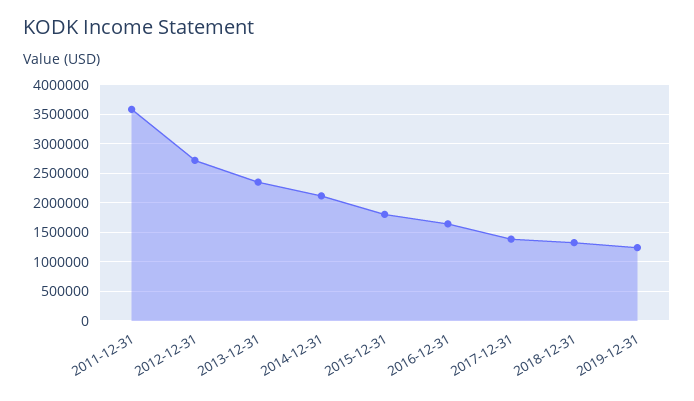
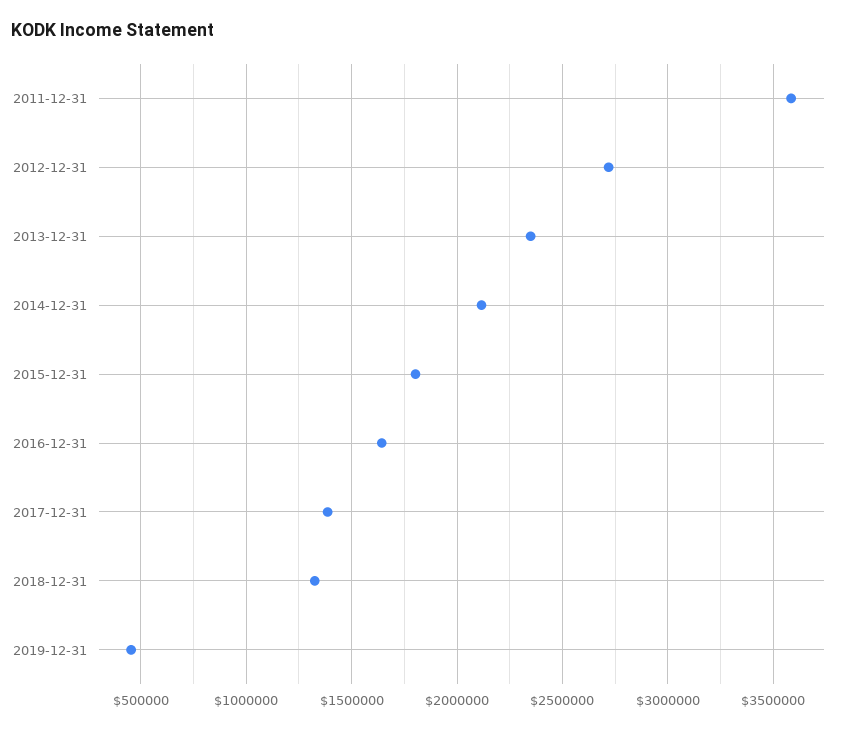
2019-12-31: 1250000 -> 450000

